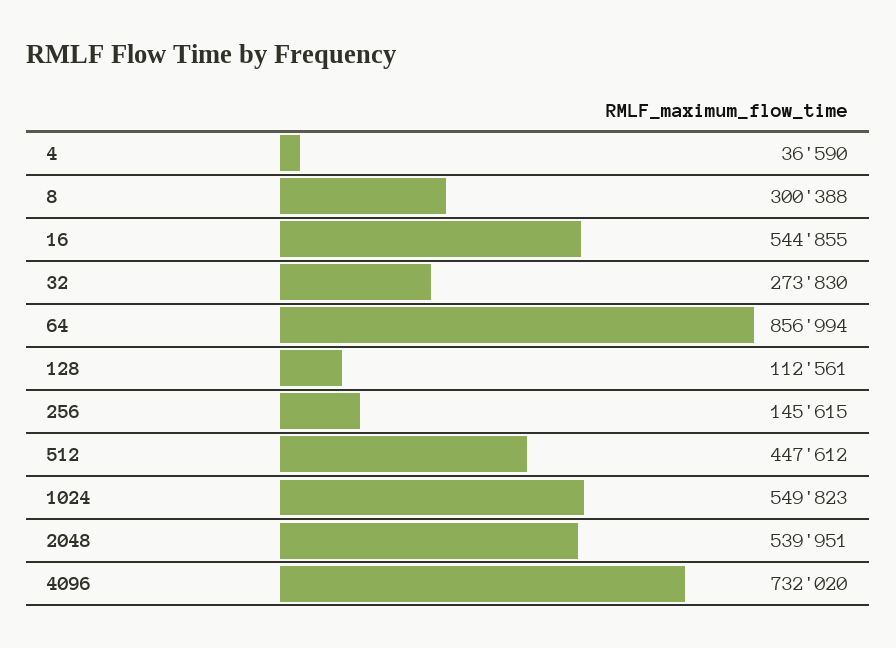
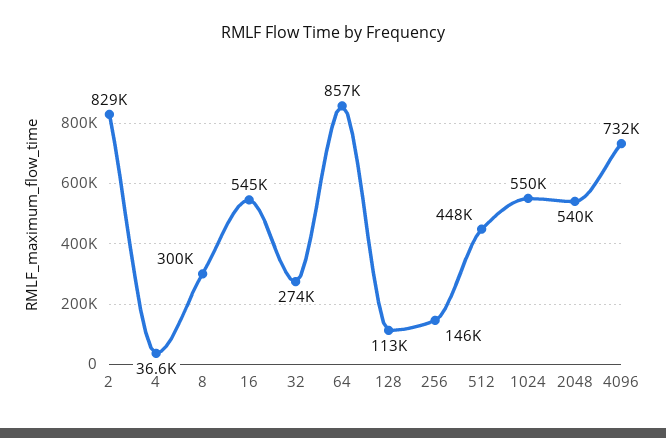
2: none -> 829000

